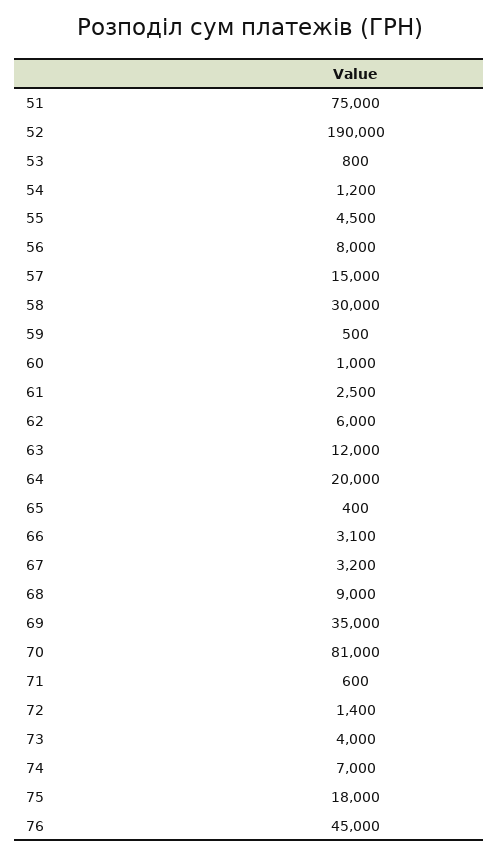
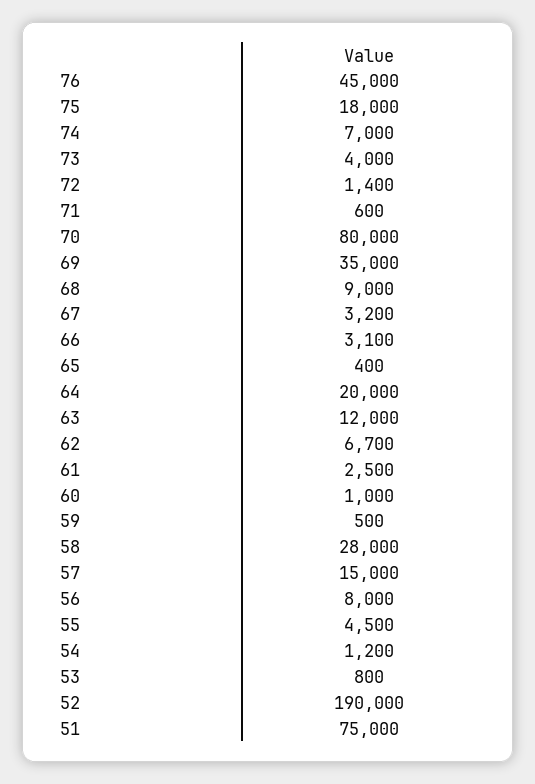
58: 30000 -> 28000
62: 6000 -> 6700
70: 81000 -> 80000

